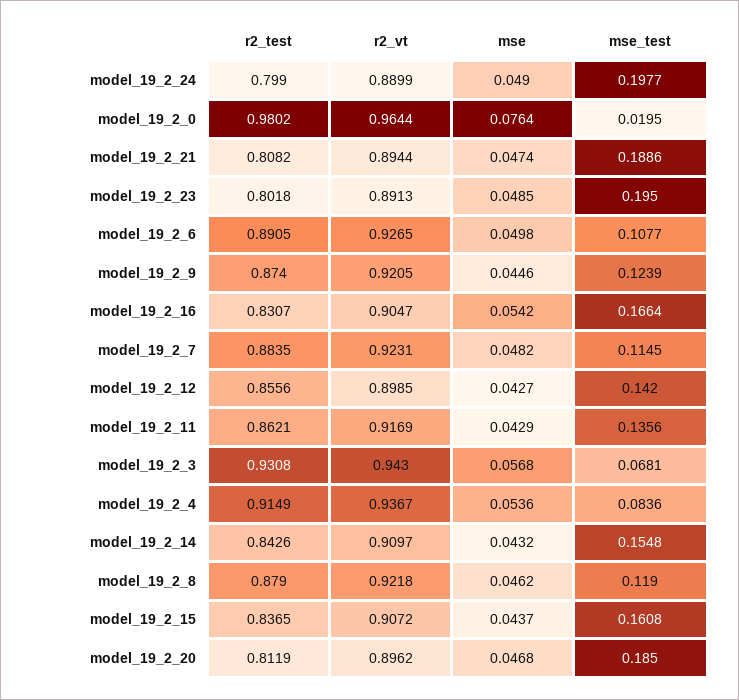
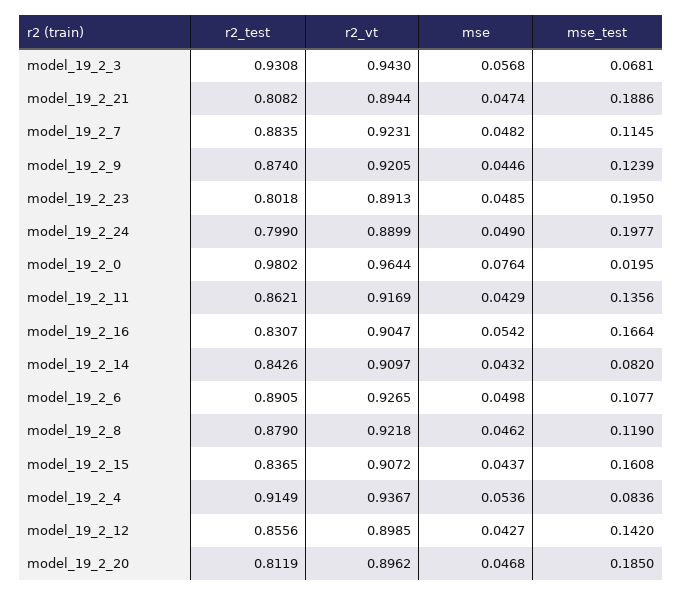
mse_test, model_19_2_14: 0.1548 -> 0.082

